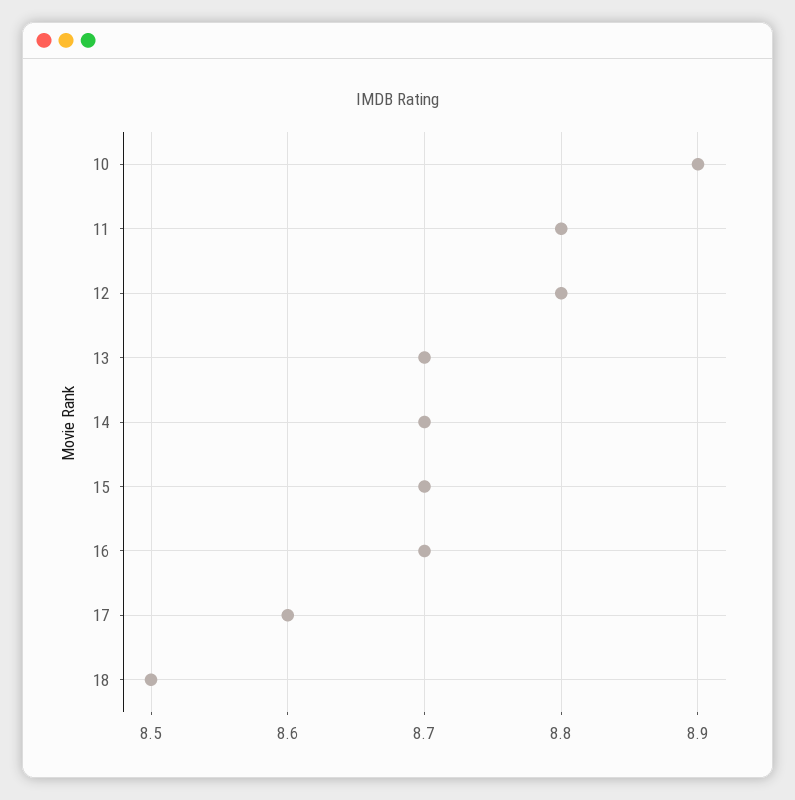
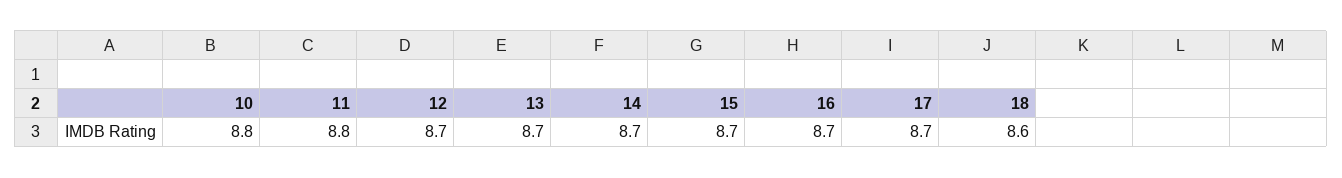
10: 8.9 -> 8.8
12: 8.8 -> 8.7
17: 8.6 -> 8.7
18: 8.5 -> 8.6

